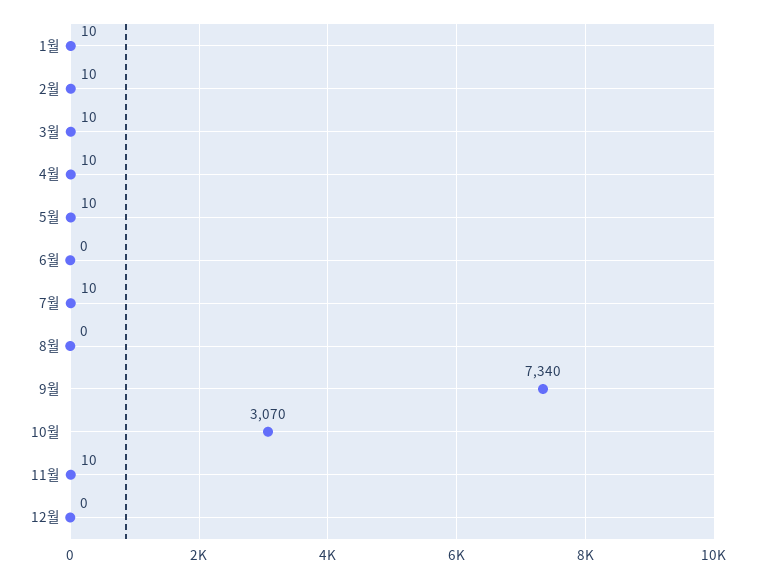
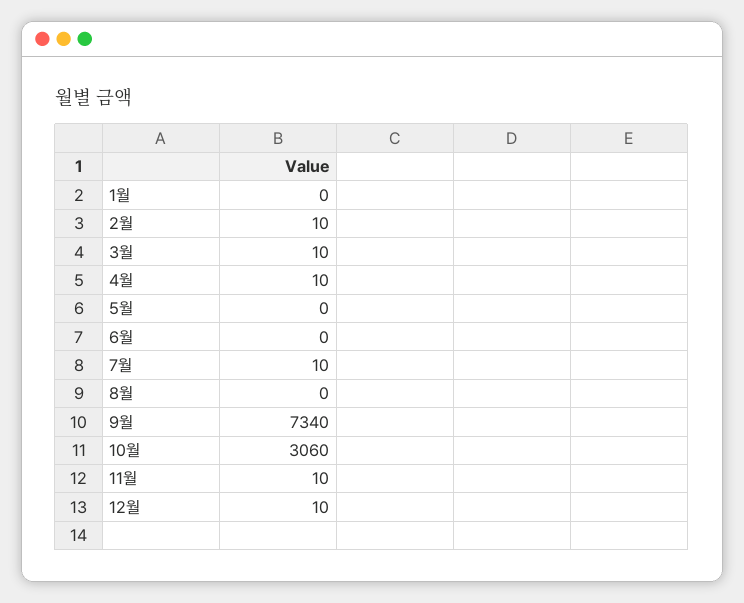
1월: 10 -> 0
5월: 10 -> 0
10월: 3070 -> 3060
12월: 0 -> 10

